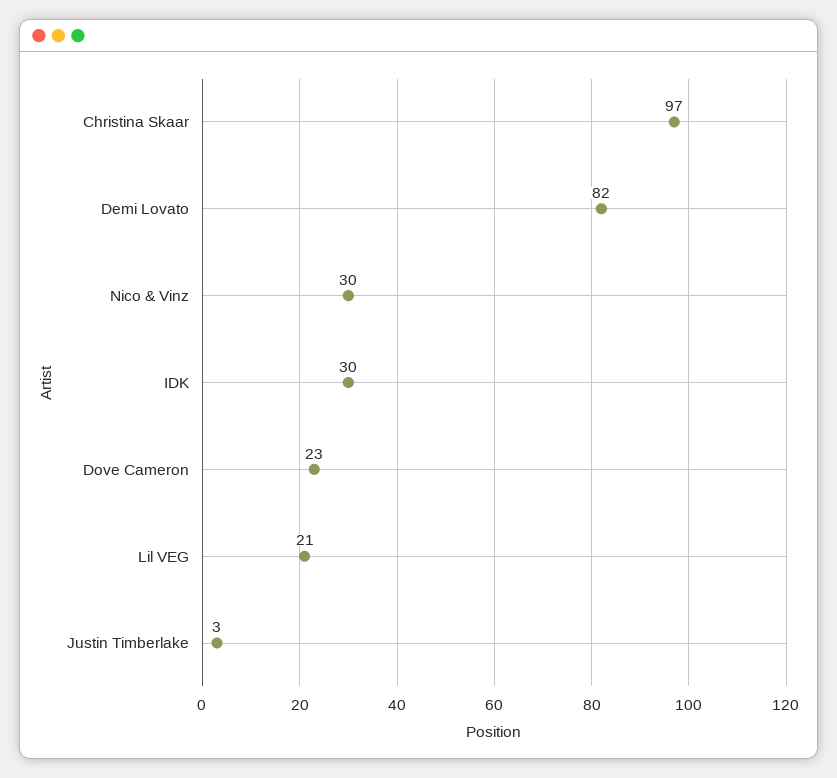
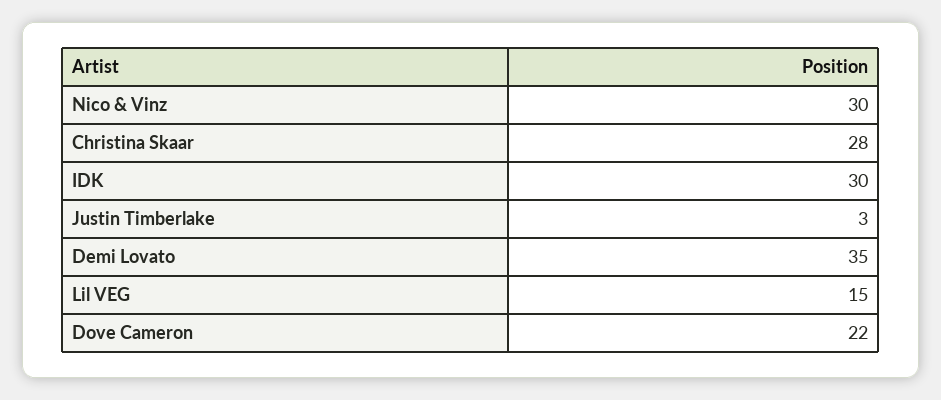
Christina Skaar: 97 -> 28
Demi Lovato: 82 -> 35
Dove Cameron: 23 -> 22
Lil VEG: 21 -> 15

